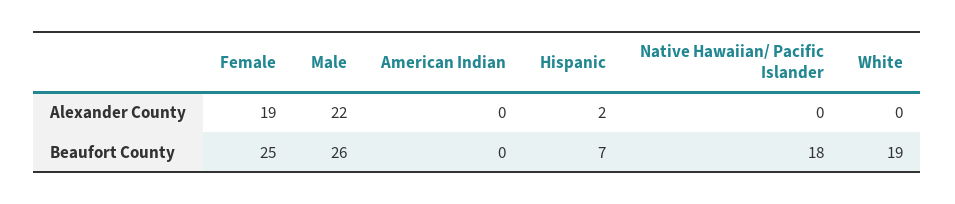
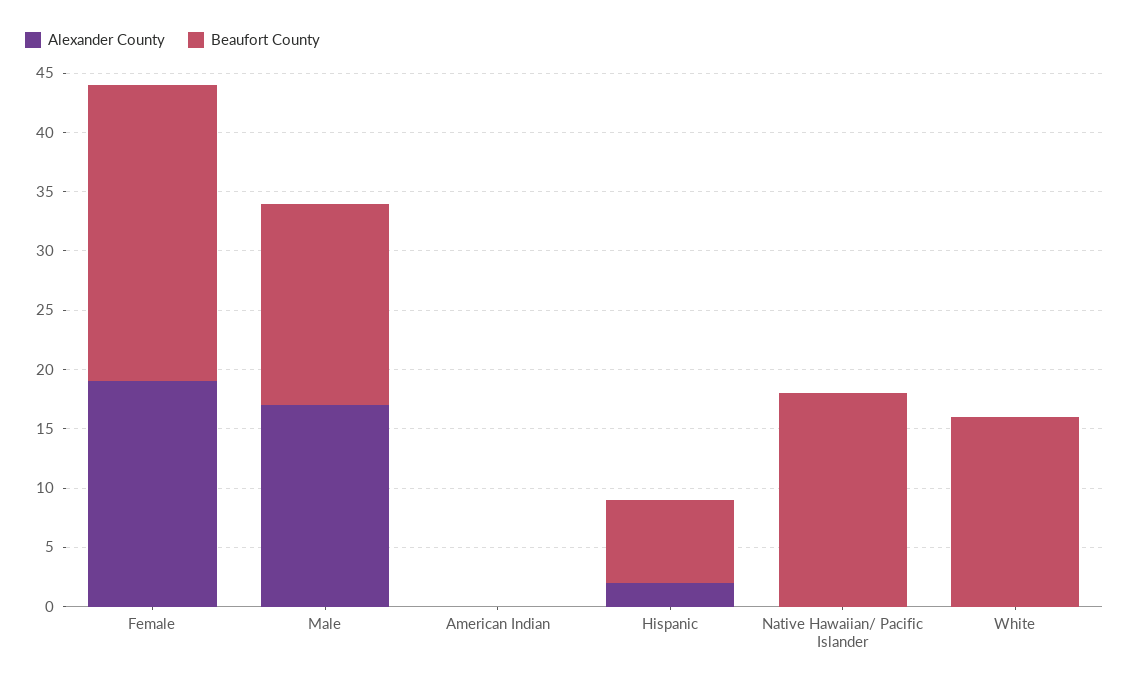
Alexander County, Male: 22 -> 17
Beaufort County, Male: 26 -> 17
Beaufort County, White: 19 -> 16

